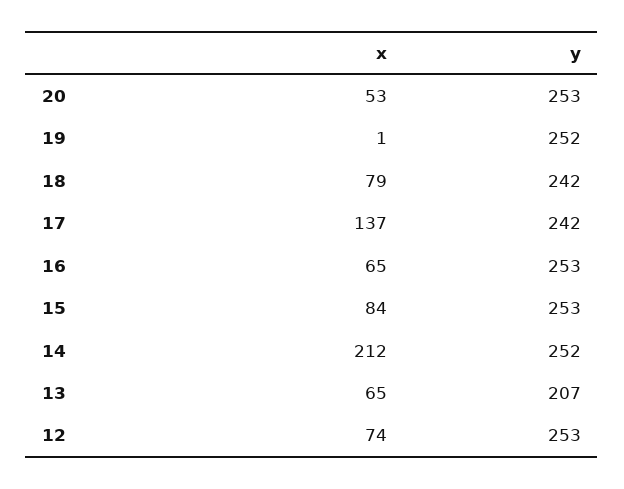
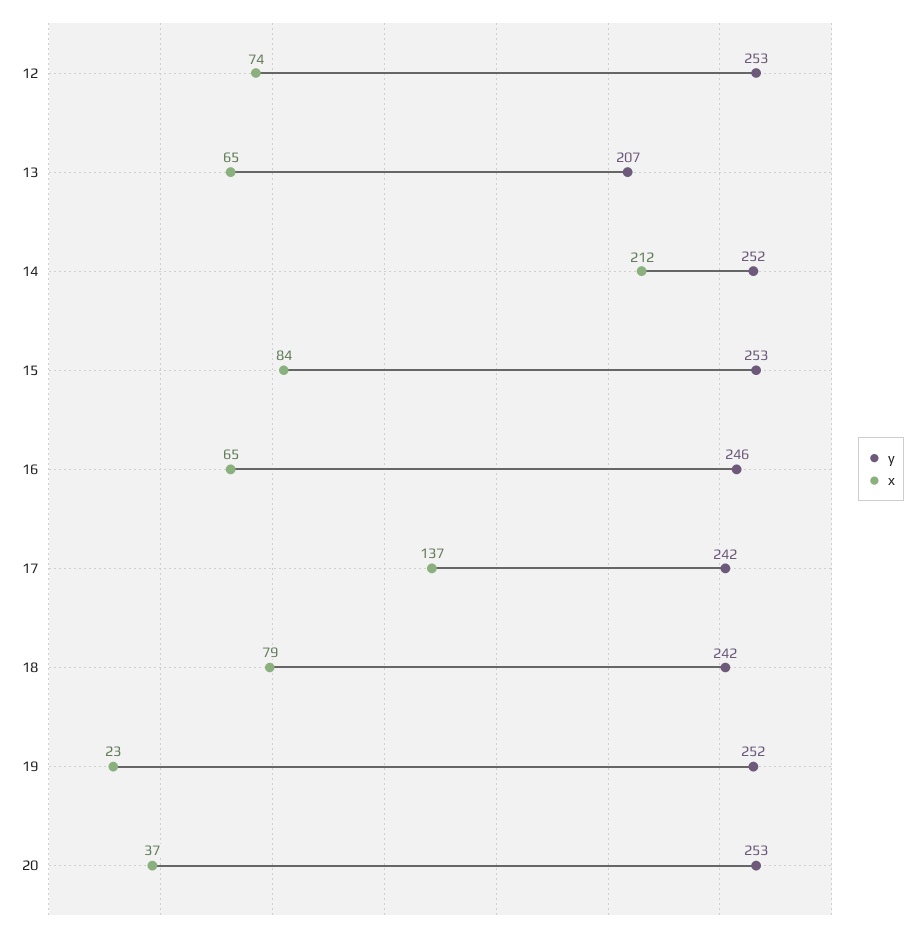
x, 20: 53 -> 37
x, 19: 1 -> 23
y, 16: 253 -> 246

